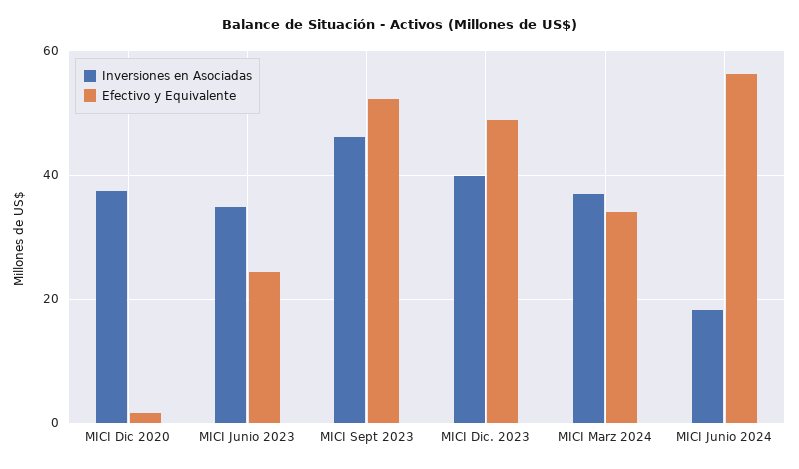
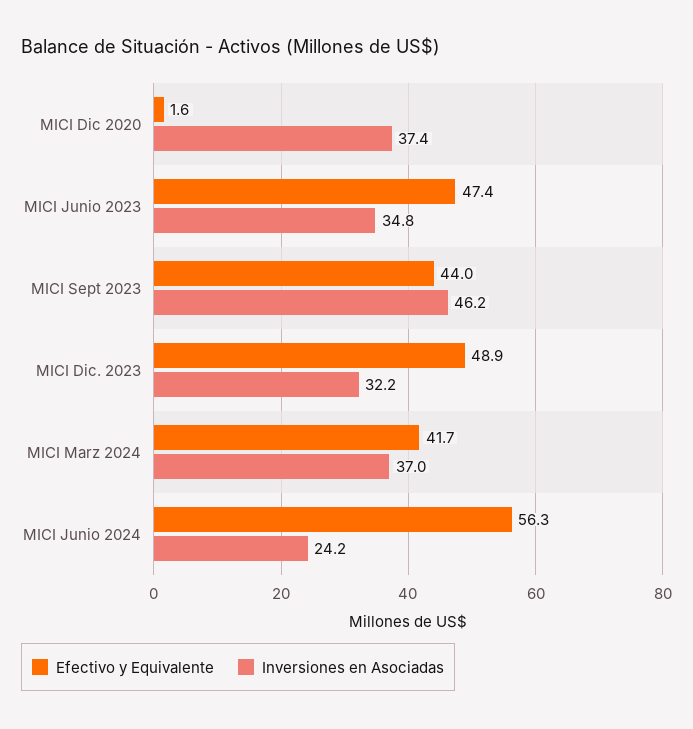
Efectivo y Equivalente, MICI Junio 2023: 24 -> 47.4
Efectivo y Equivalente, MICI Sept 2023: 52 -> 44
Inversiones en Asociadas, MICI Dic. 2023: 40 -> 32.2
Efectivo y Equivalente, MICI Marz 2024: 34 -> 41.7
Inversiones en Asociadas, MICI Junio 2024: 18 -> 24.2

